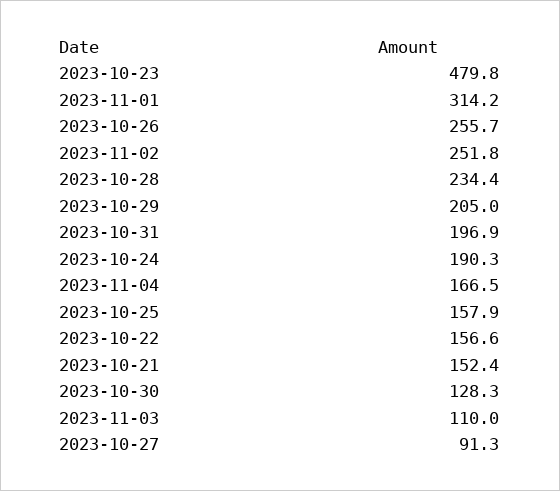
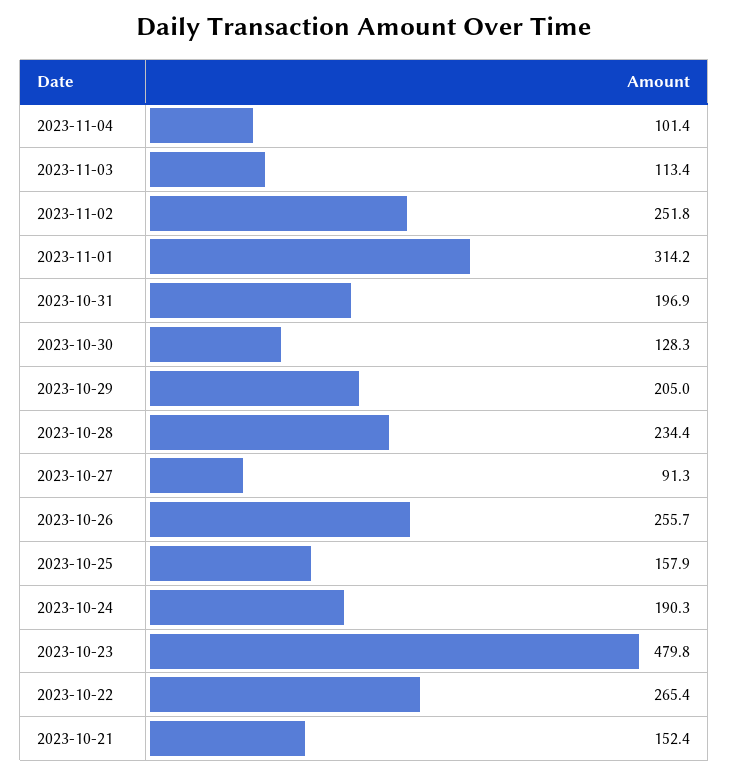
2023-11-04: 166.5 -> 101.4
2023-10-22: 156.6 -> 265.4
2023-11-03: 110 -> 113.4

